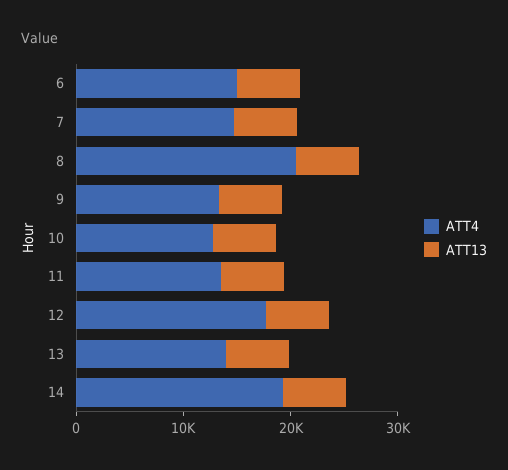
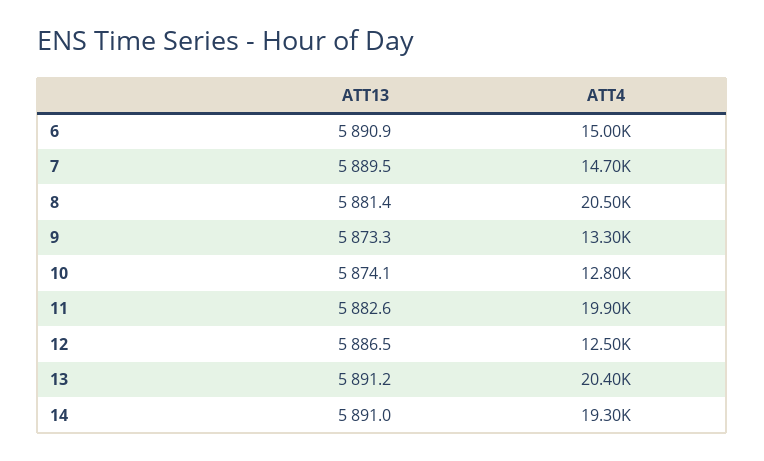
ATT4, 11: 14000 -> 19900
ATT4, 12: 18000 -> 12500
ATT4, 13: 14000 -> 20400

